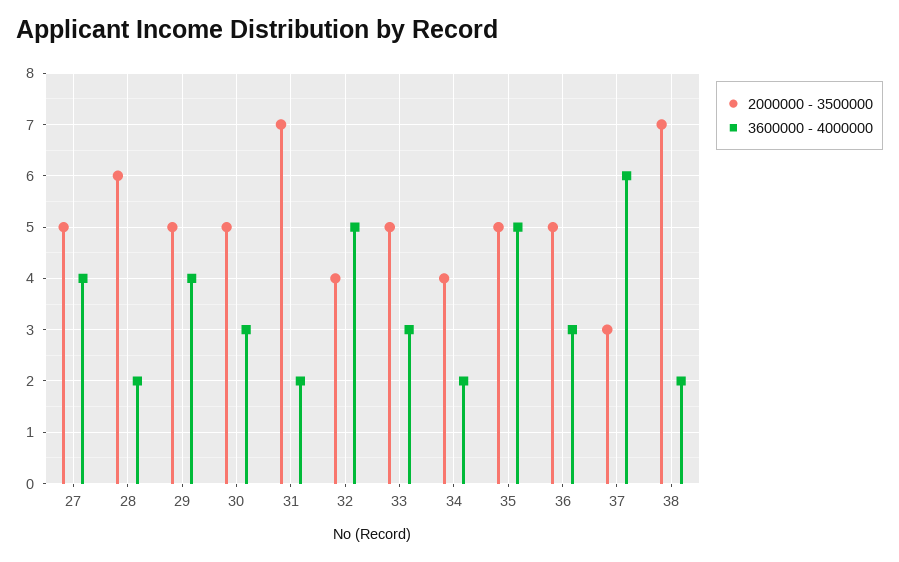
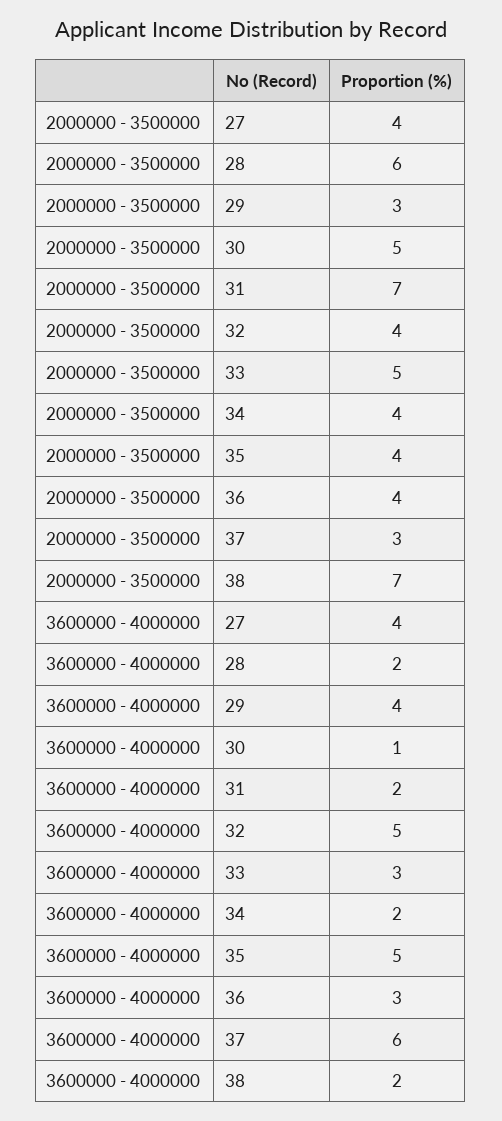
2000000 - 3500000, 27: 5 -> 4
2000000 - 3500000, 29: 5 -> 3
3600000 - 4000000, 30: 3 -> 1
2000000 - 3500000, 35: 5 -> 4
2000000 - 3500000, 36: 5 -> 4

